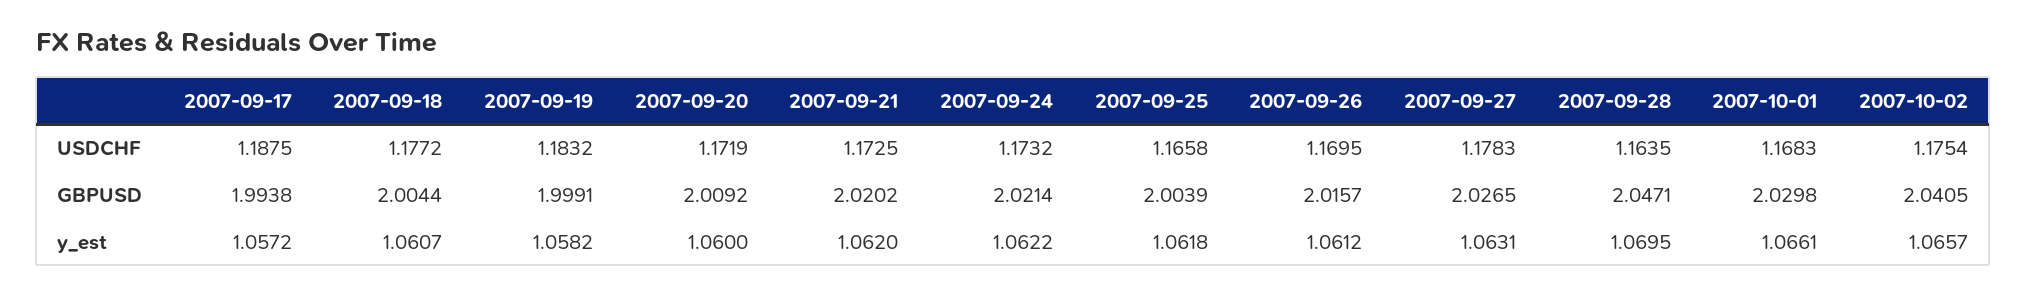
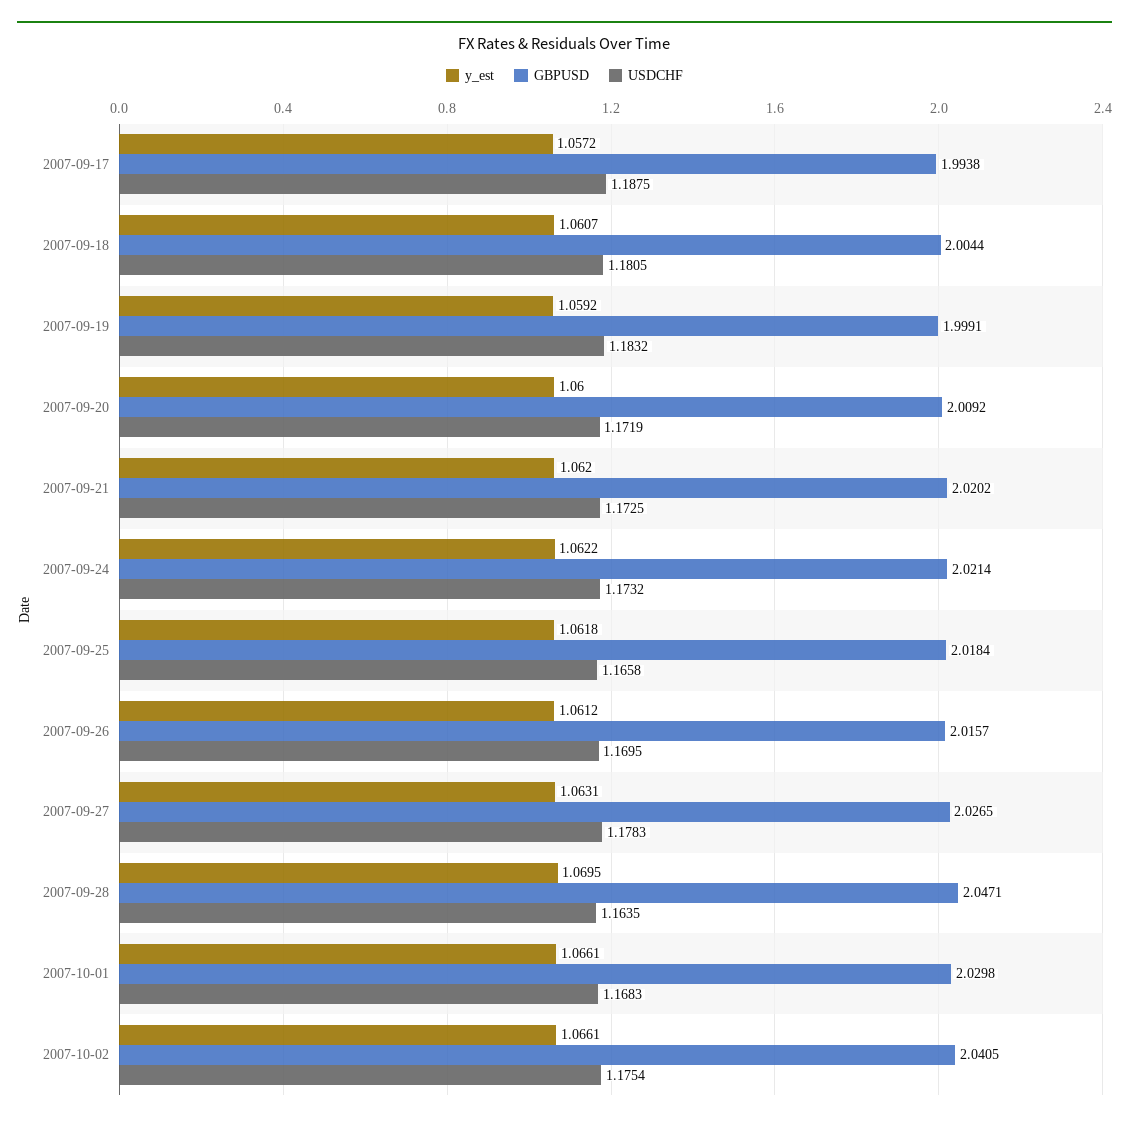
USDCHF, 2007-09-18: 1.1772 -> 1.1805
GBPUSD, 2007-09-25: 2.0039 -> 2.0184
y_est, 2007-09-19: 1.0582 -> 1.0592
y_est, 2007-10-02: 1.0657 -> 1.0661

